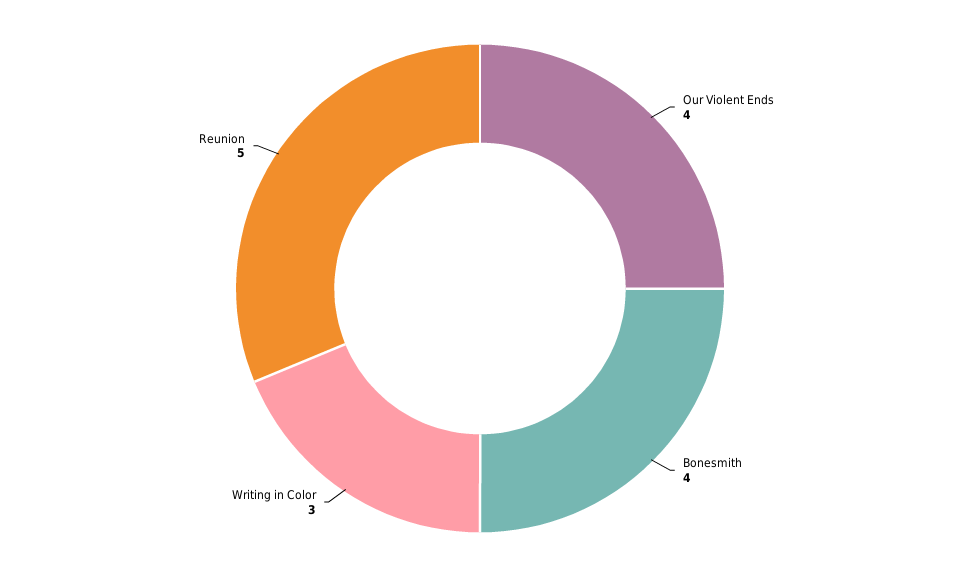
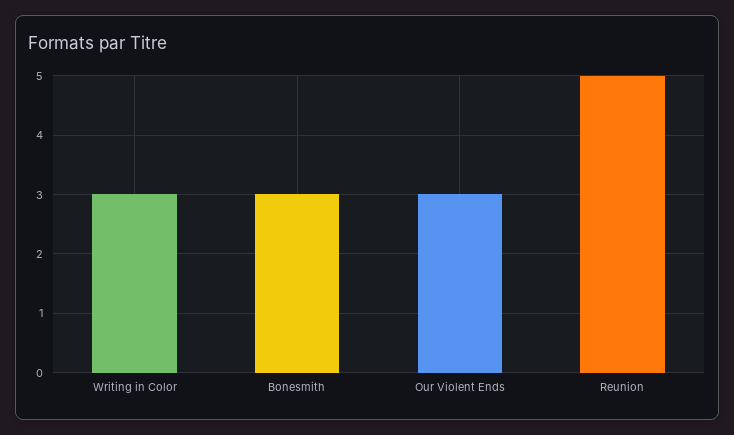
Our Violent Ends: 4 -> 3
Bonesmith: 4 -> 3

